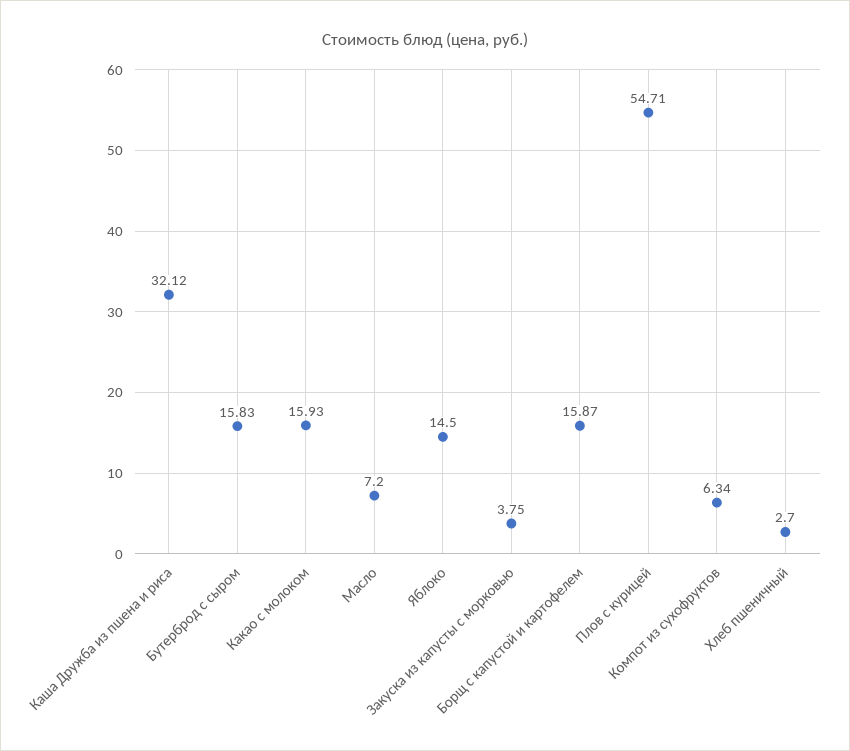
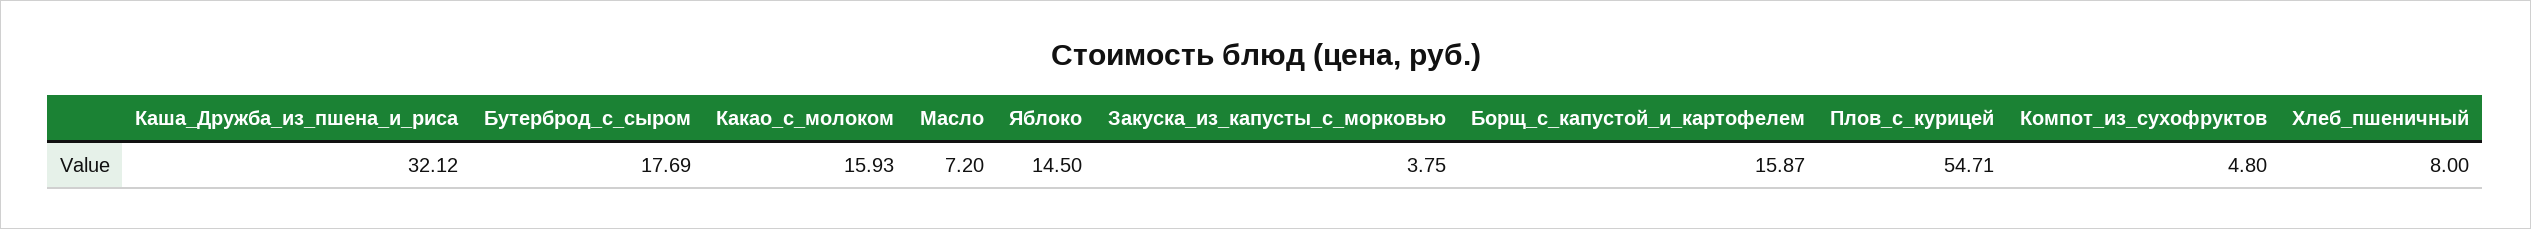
Бутерброд с сыром: 15.83 -> 17.69
Компот из сухофруктов: 6.34 -> 4.8
Хлеб пшеничный: 2.7 -> 8

